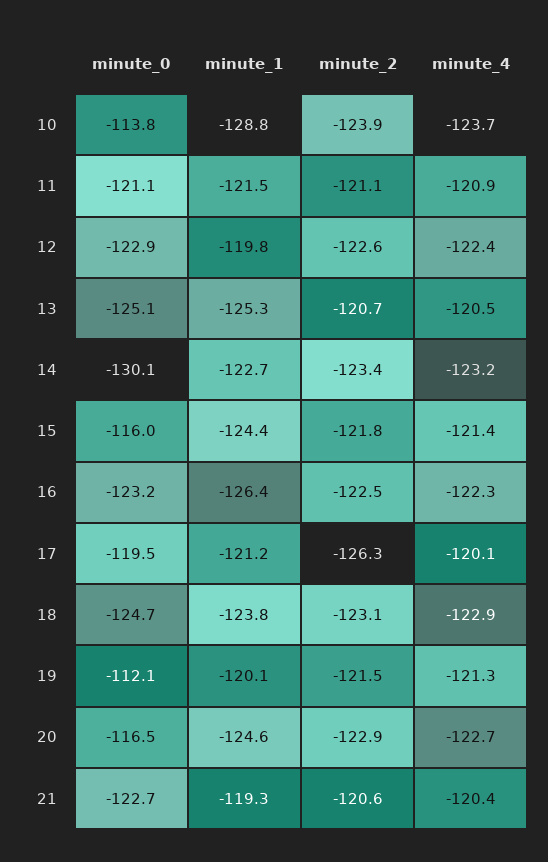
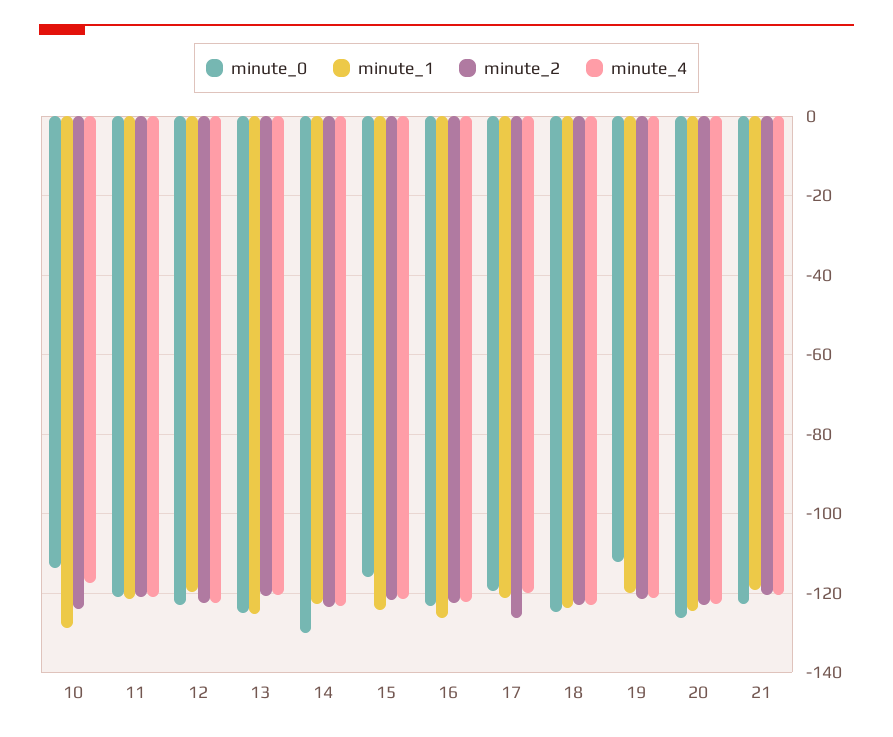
minute_4, 10: -123.7 -> -118
minute_0, 20: -116.5 -> -126

